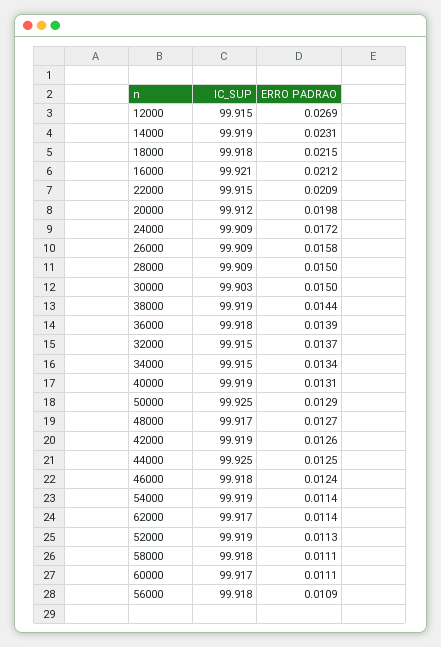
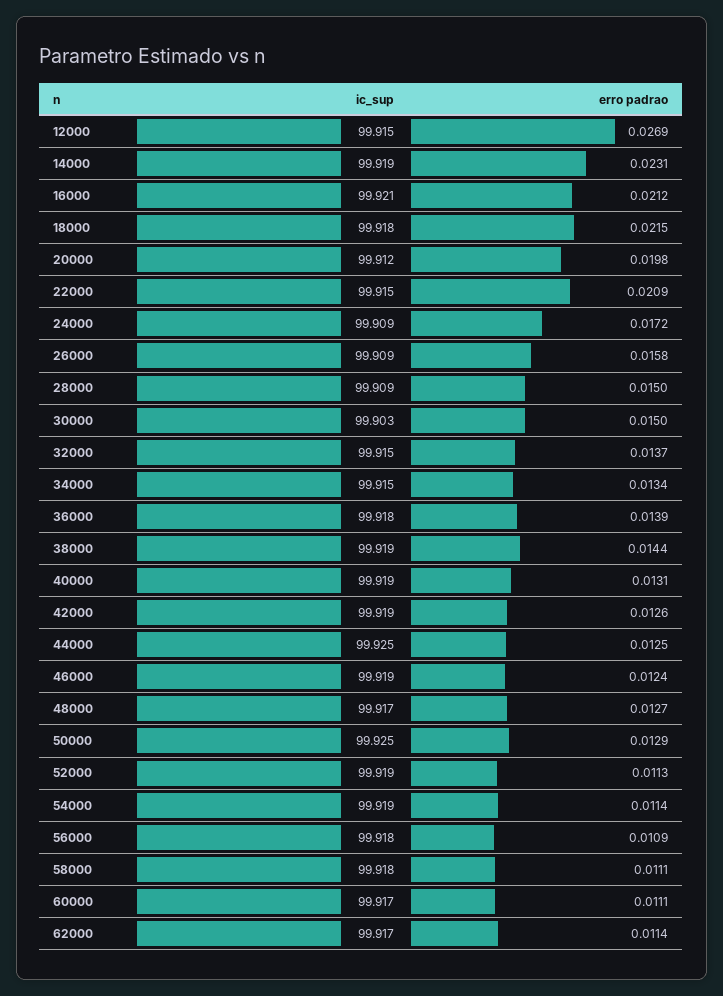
IC_SUP, 46000: 99.918 -> 99.919

